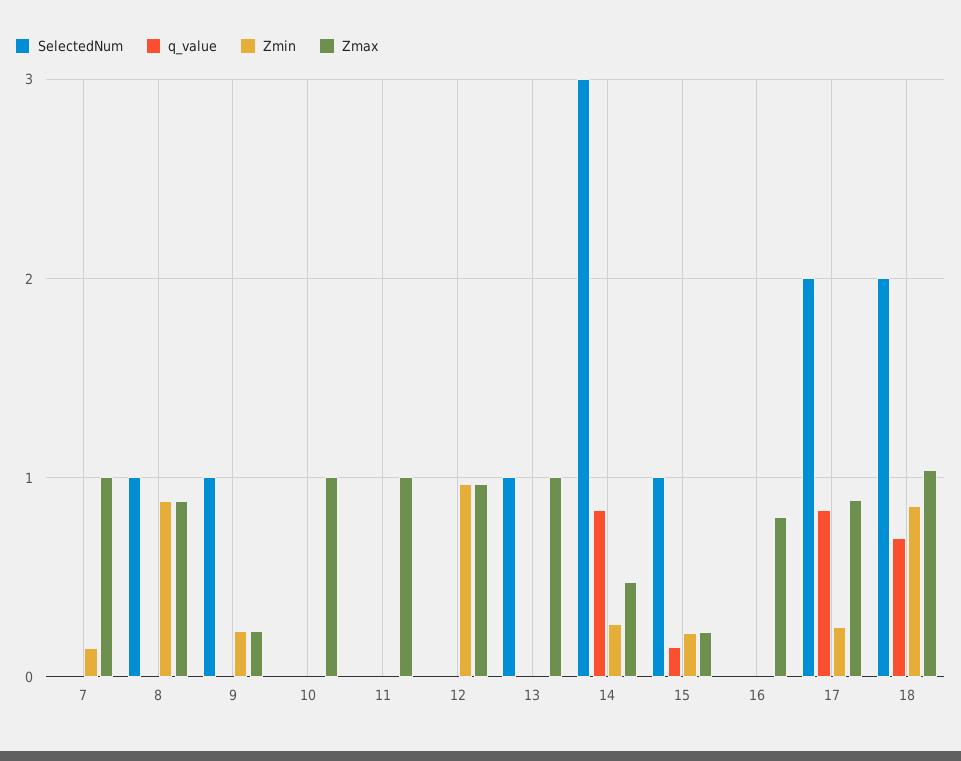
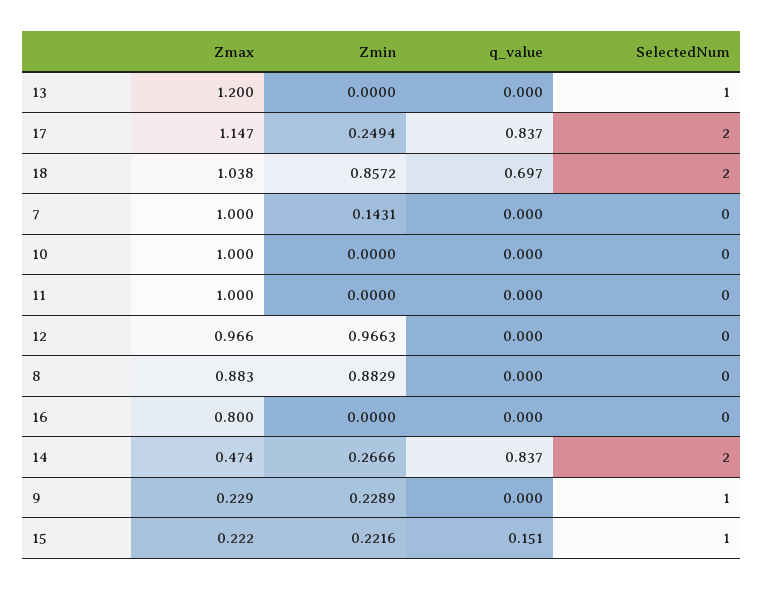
SelectedNum, 8: 1 -> 0
Zmax, 13: 1 -> 1.2
SelectedNum, 14: 3 -> 2
Zmax, 17: 0.9 -> 1.147

